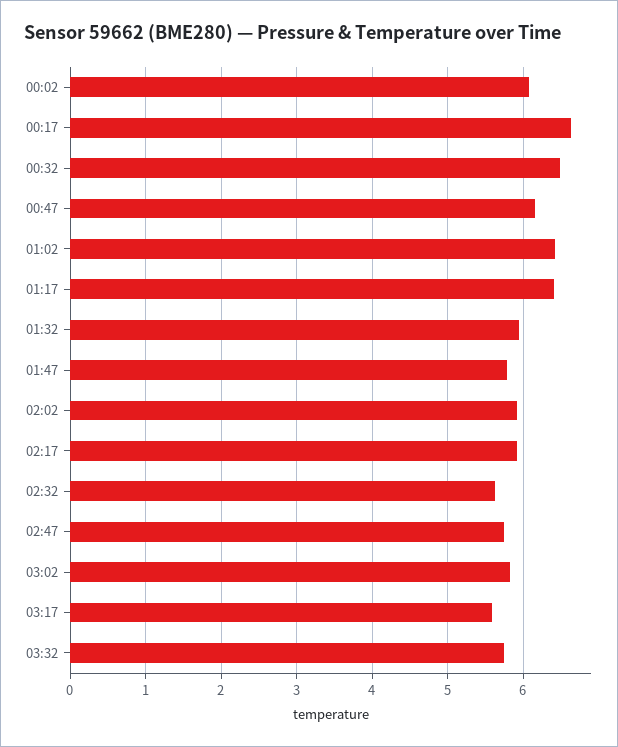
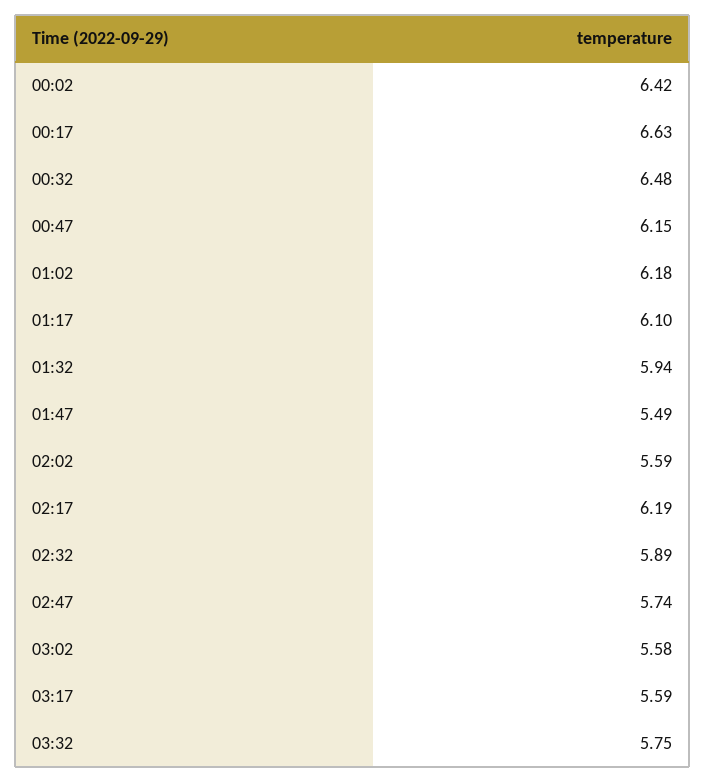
00:02: 6.1 -> 6.42
01:02: 6.4 -> 6.18
01:17: 6.4 -> 6.1
01:47: 5.8 -> 5.49
02:02: 5.9 -> 5.59
02:17: 5.9 -> 6.19
02:32: 5.6 -> 5.89
03:02: 5.8 -> 5.58

